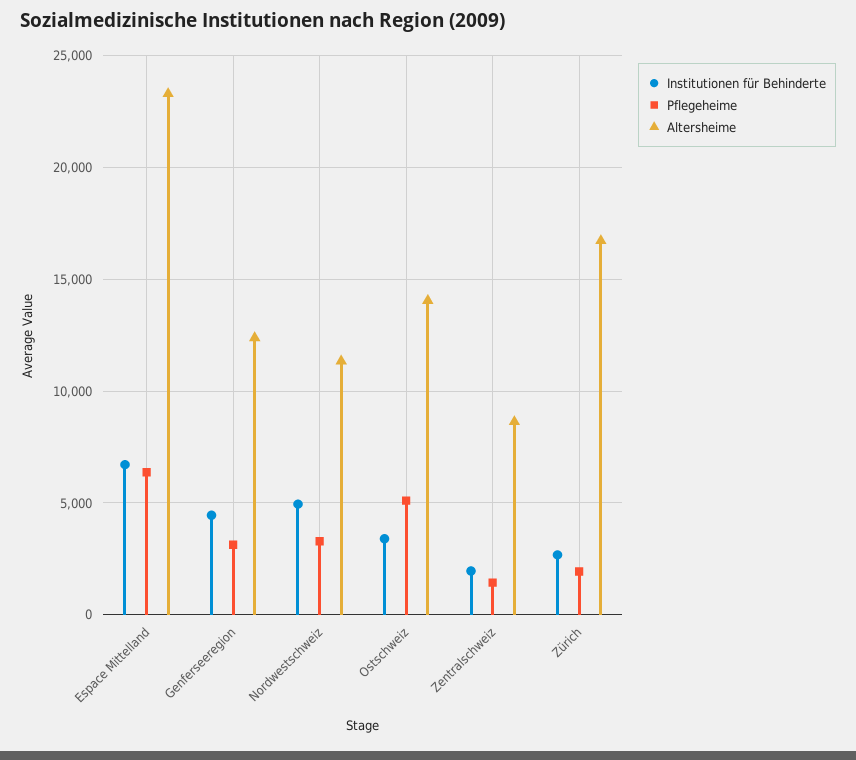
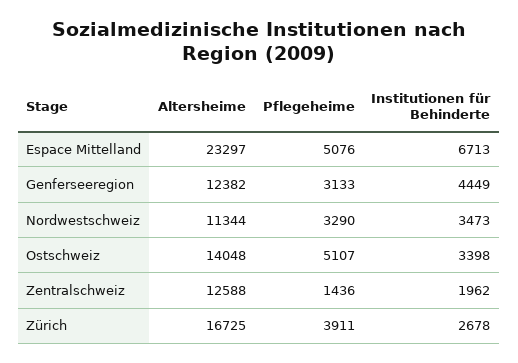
Pflegeheime, Espace Mittelland: 6500 -> 5076
Institutionen für Behinderte, Nordwestschweiz: 5000 -> 3473
Altersheime, Zentralschweiz: 8500 -> 12588
Pflegeheime, Zürich: 2000 -> 3911

